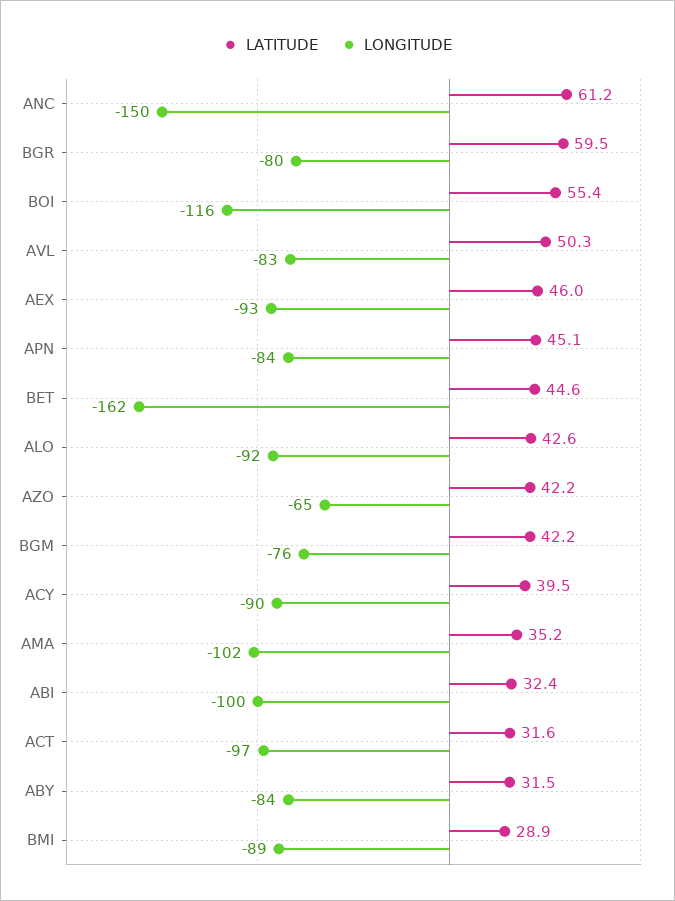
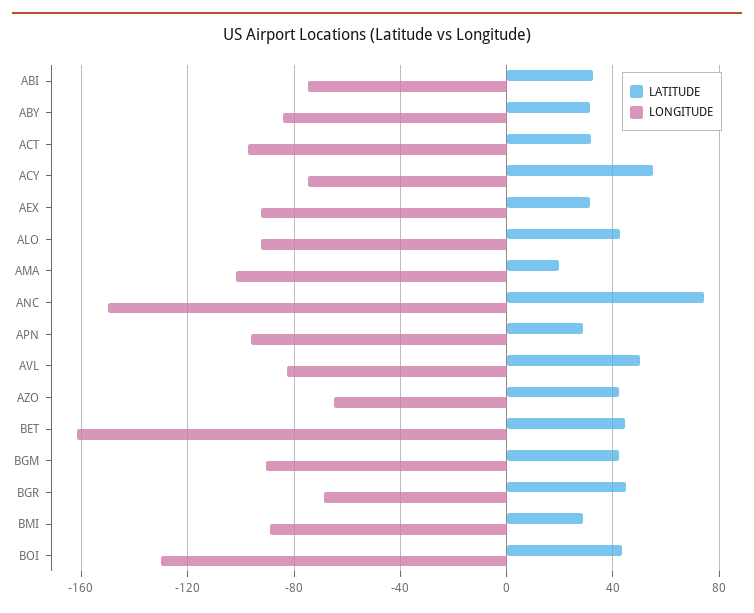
LATITUDE, ANC: 61.2 -> 75
LATITUDE, BGR: 59.5 -> 45
LONGITUDE, BGR: -80 -> -70
LATITUDE, BOI: 55.4 -> 45
LONGITUDE, BOI: -116 -> -130
LATITUDE, AEX: 46 -> 30
LATITUDE, APN: 45.1 -> 30
LONGITUDE, APN: -84 -> -95
LONGITUDE, BGM: -76 -> -90
LATITUDE, ACY: 39.5 -> 55
LONGITUDE, ACY: -90 -> -75
LATITUDE, AMA: 35.2 -> 20
LONGITUDE, ABI: -100 -> -75

